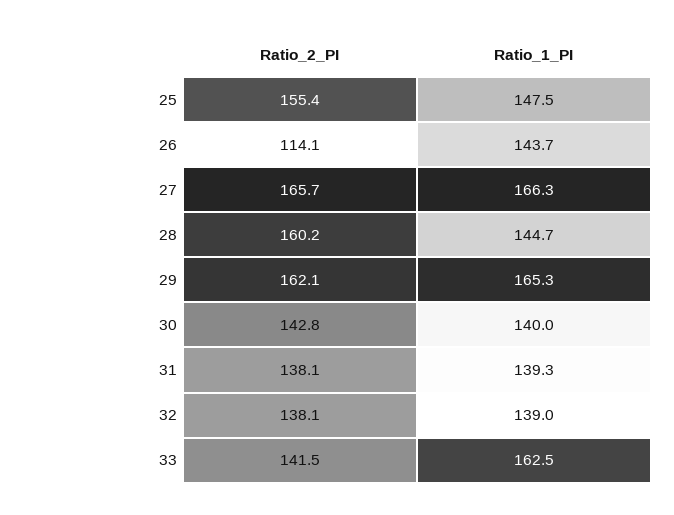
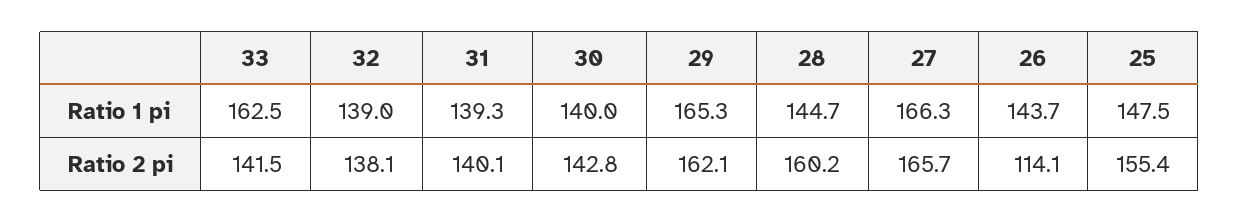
Ratio_2_PI, 31: 138.1 -> 140.1

